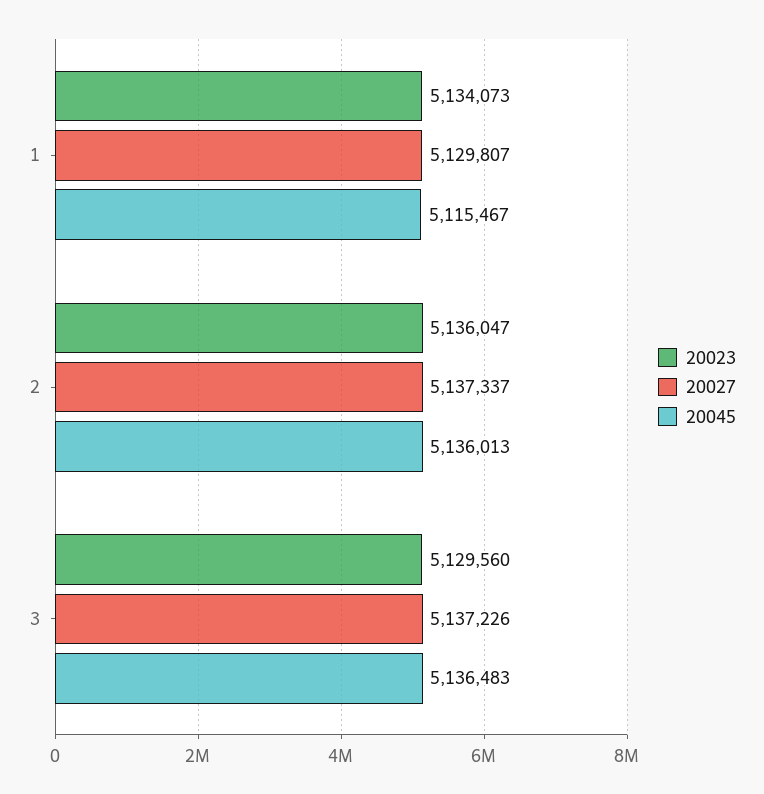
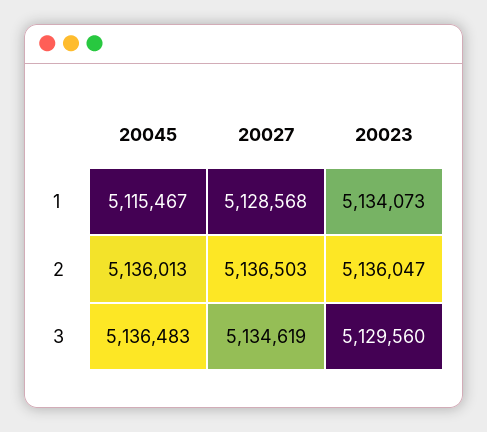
20027, 1: 5129807 -> 5128568
20027, 2: 5137337 -> 5136503
20027, 3: 5137226 -> 5134619

